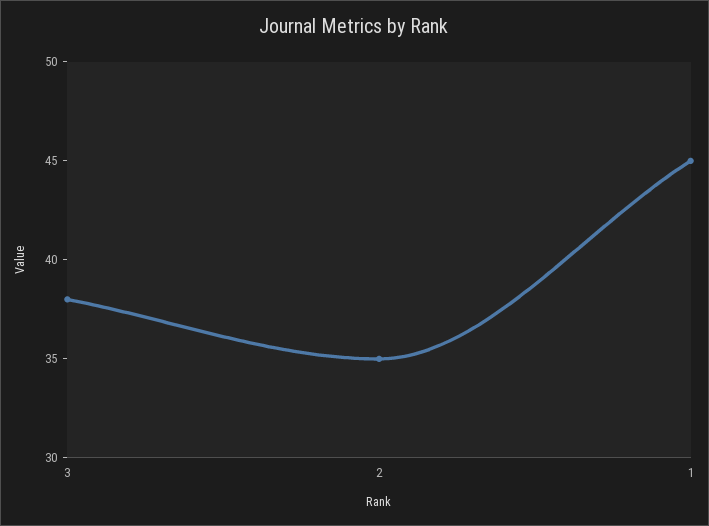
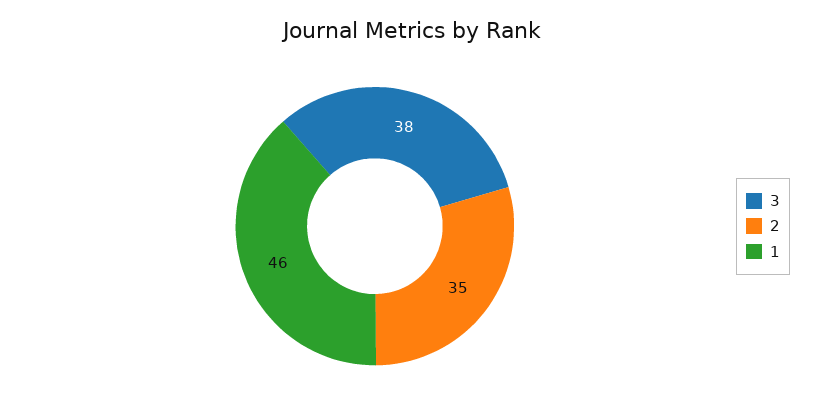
1: 45 -> 46

